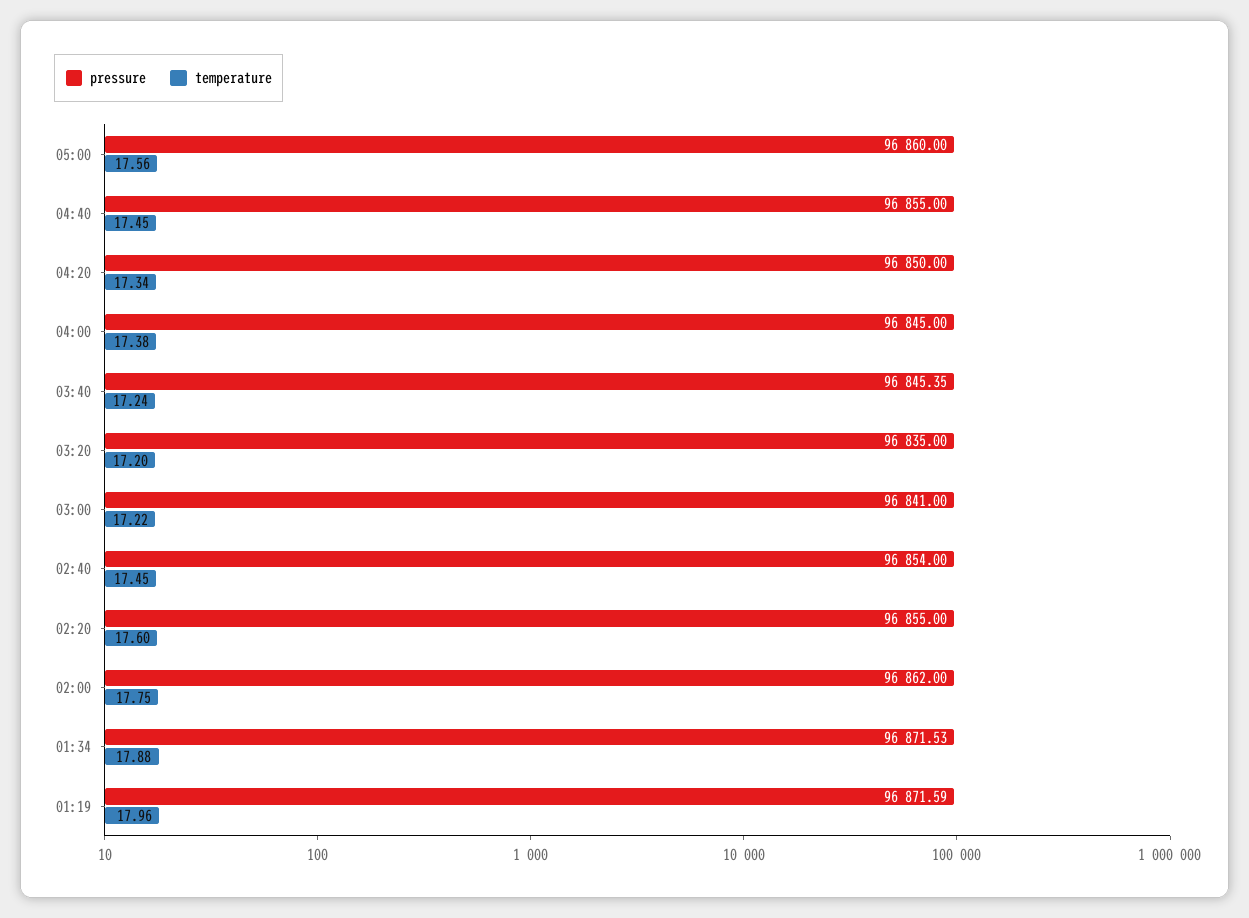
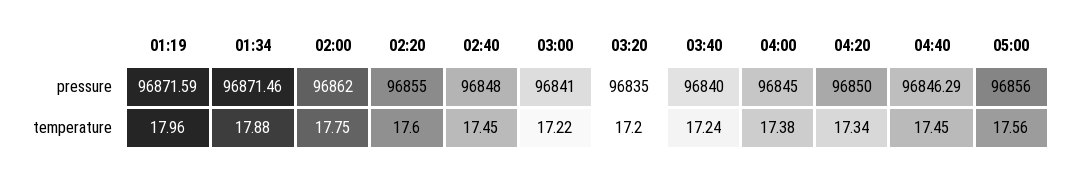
pressure, 05:00: 96860 -> 96856
pressure, 04:40: 96855 -> 96846.29
pressure, 03:40: 96845.35 -> 96840
pressure, 02:40: 96854 -> 96848
pressure, 01:34: 96871.53 -> 96871.46

